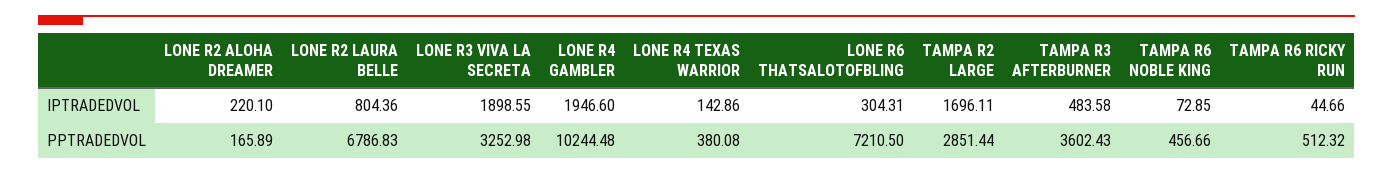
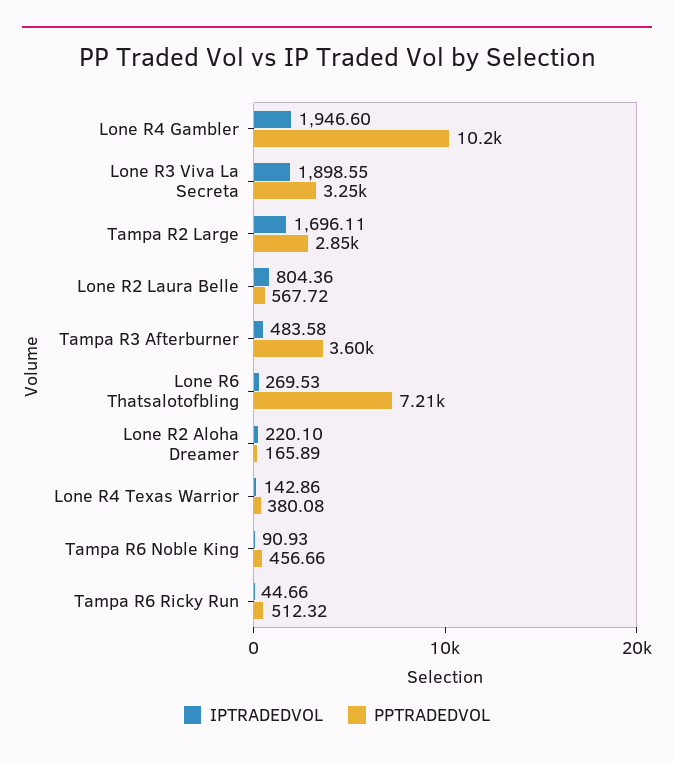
IPTRADEDVOL, LONE R6 THATSALOTOFBLING: 304.31 -> 269.53
IPTRADEDVOL, TAMPA R6 NOBLE KING: 72.85 -> 90.93
PPTRADEDVOL, LONE R2 LAURA BELLE: 6786.83 -> 567.72

